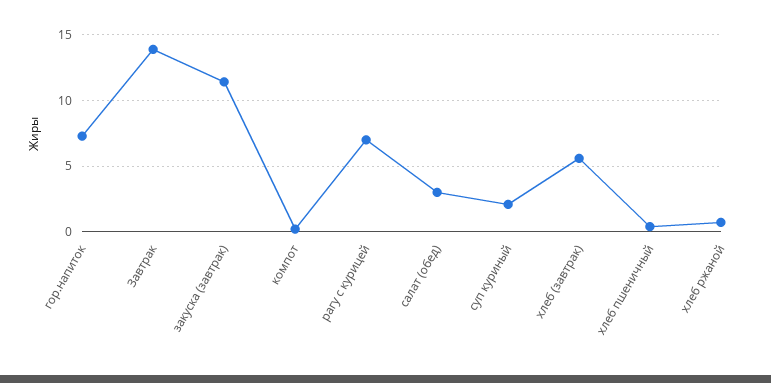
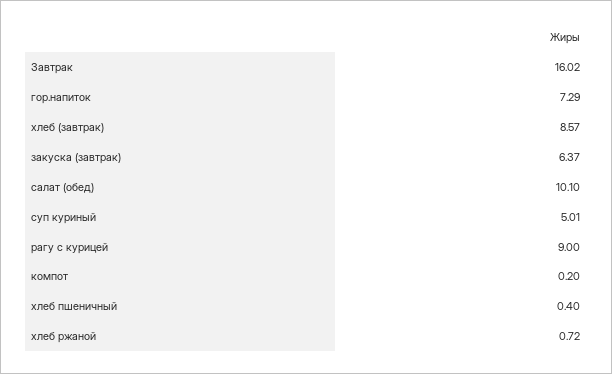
Завтрак: 14 -> 16.02
закуска (завтрак): 11.5 -> 6.37
рагу с курицей: 7 -> 9
салат (обед): 3 -> 10.1
суп куриный: 2 -> 5.01
хлеб (завтрак): 5.5 -> 8.57

